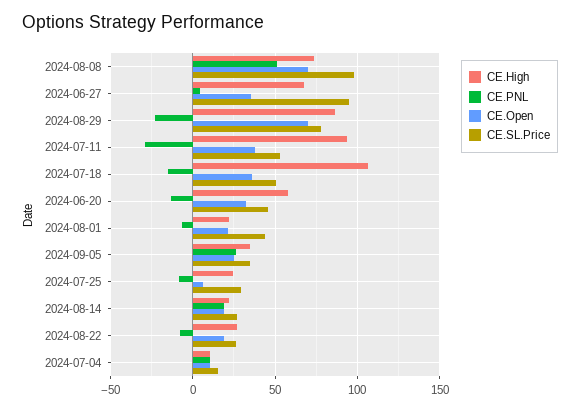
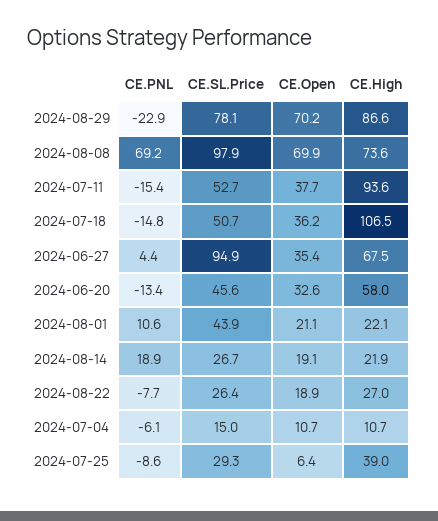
CE.PNL, 2024-08-08: 50 -> 69.2
CE.PNL, 2024-07-11: -30 -> -15.4
CE.PNL, 2024-08-01: -5 -> 10.6
CE.High, 2024-09-05: 35 -> none
CE.PNL, 2024-09-05: 25 -> none
CE.Open, 2024-09-05: 25 -> none
CE.SL.Price, 2024-09-05: 35 -> none
CE.High, 2024-07-25: 25 -> 39
CE.PNL, 2024-07-04: 10 -> -6.1

